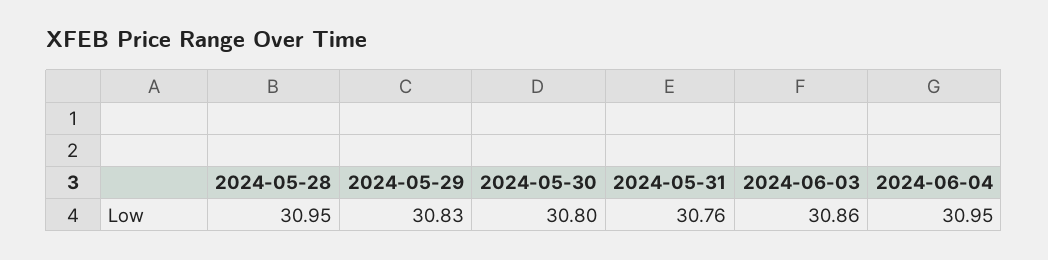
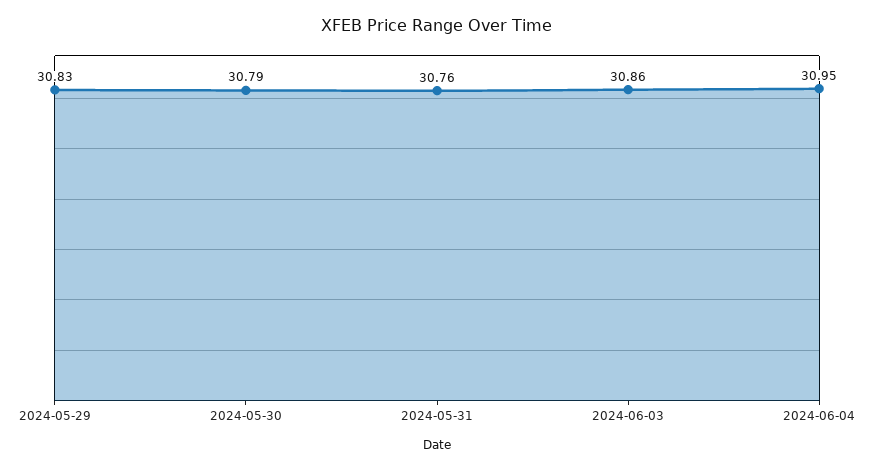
2024-05-28: 30.95 -> none
2024-05-30: 30.8 -> 30.79

